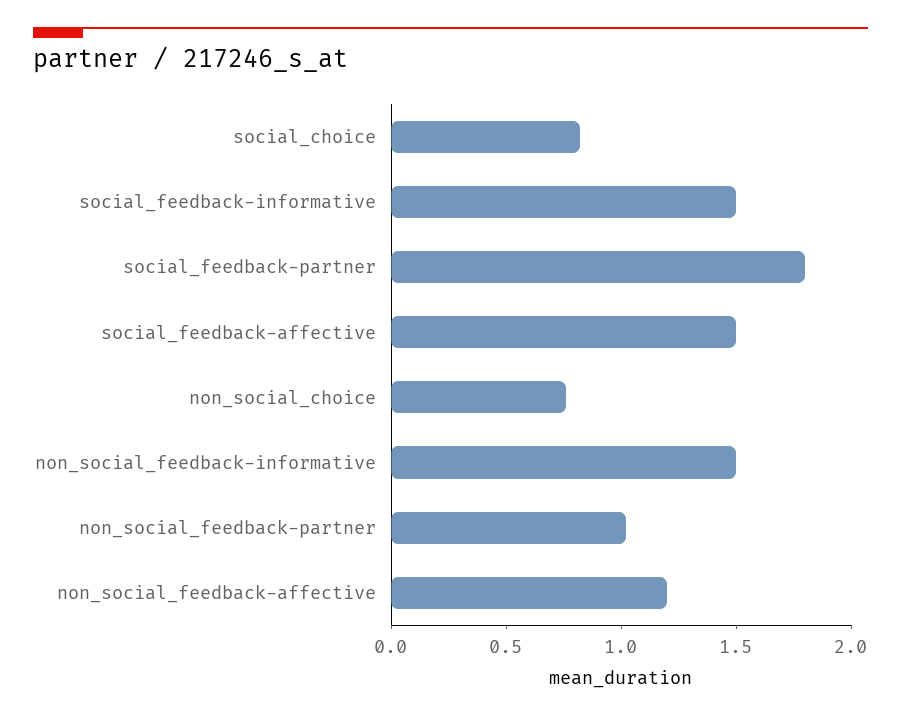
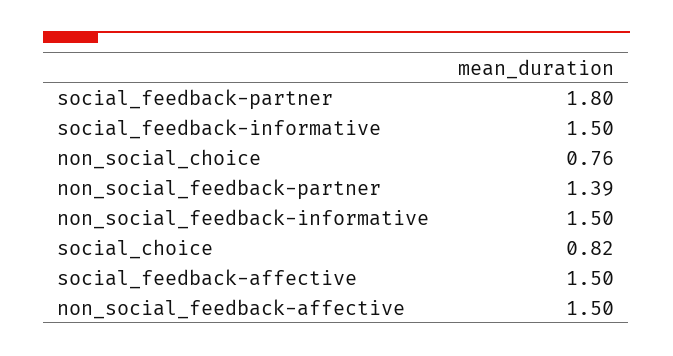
non_social_feedback-partner: 1 -> 1.39
non_social_feedback-affective: 1.2 -> 1.5

